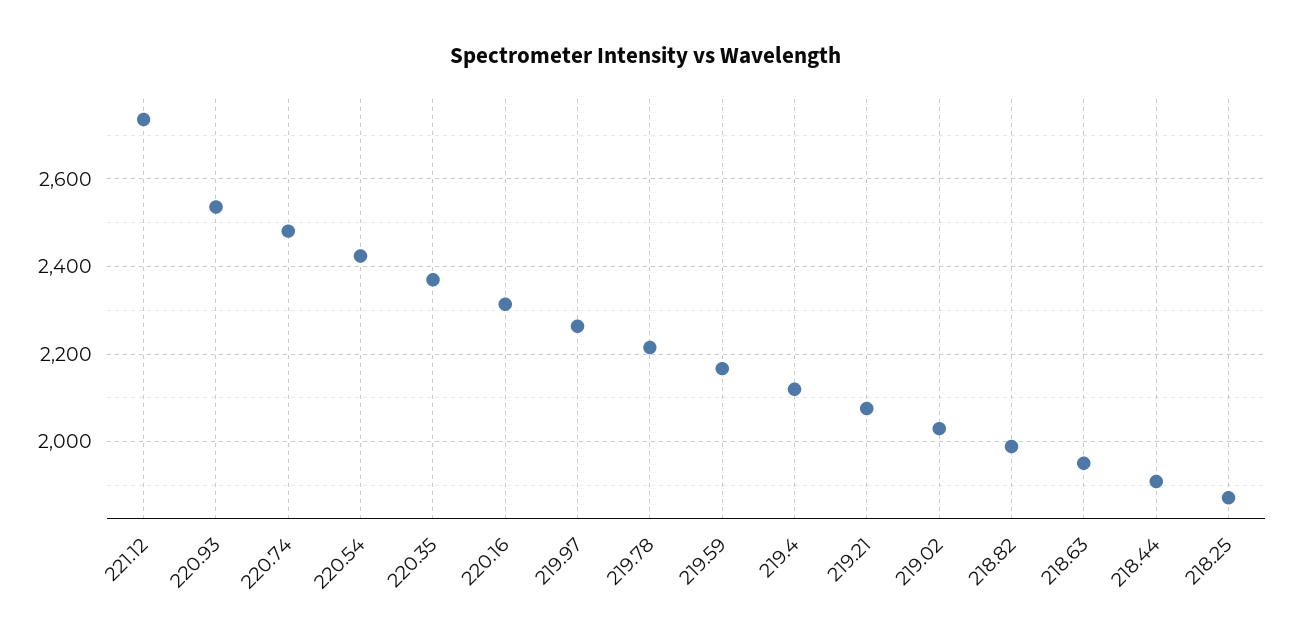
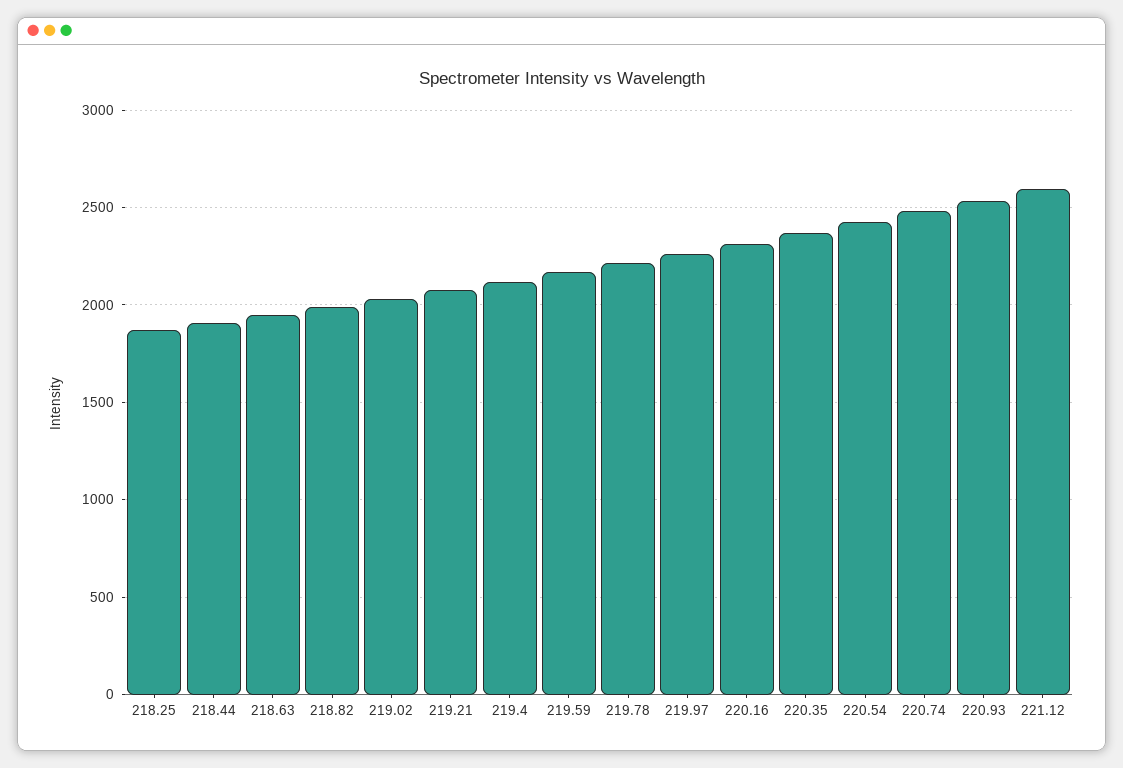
221.12: 2740 -> 2600

